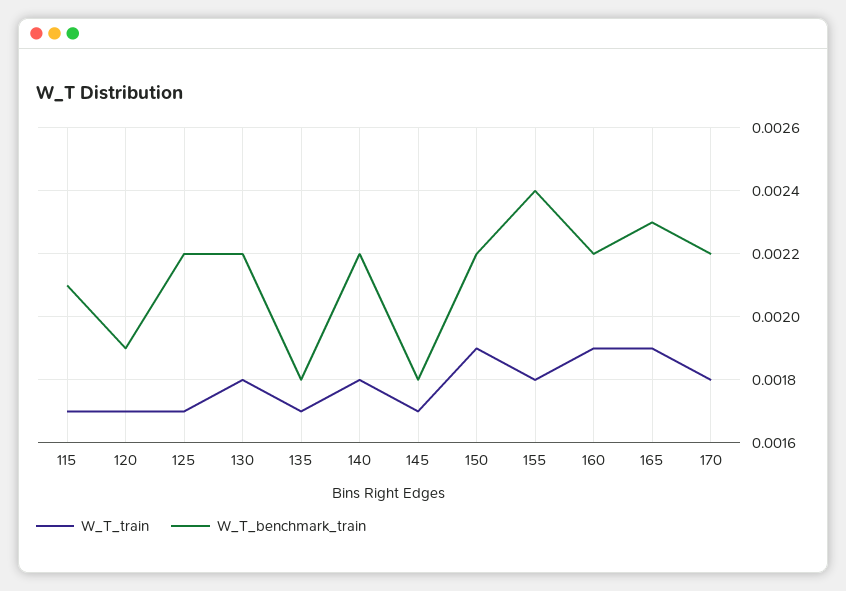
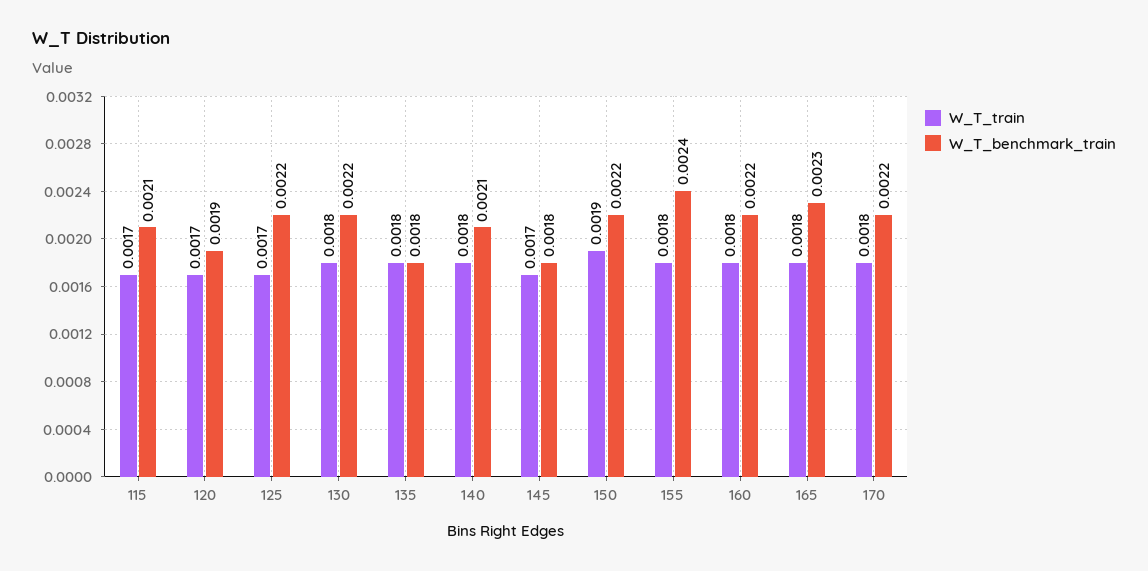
W_T_train, 135: 0.0017 -> 0.0018
W_T_benchmark_train, 140: 0.0022 -> 0.0021
W_T_train, 160: 0.0019 -> 0.0018
W_T_train, 165: 0.0019 -> 0.0018

